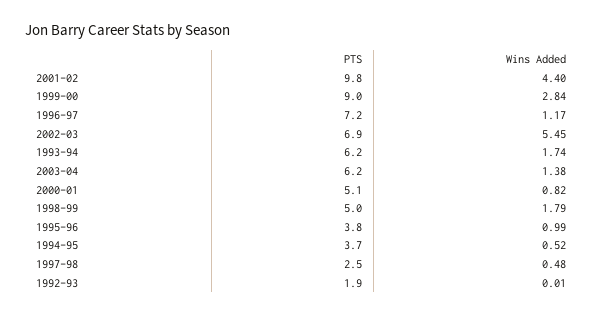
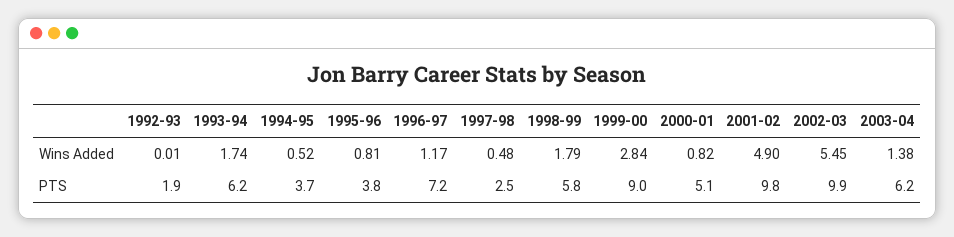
Wins Added, 2001-02: 4.4 -> 4.9
PTS, 2002-03: 6.9 -> 9.9
PTS, 1998-99: 5 -> 5.8
Wins Added, 1995-96: 0.99 -> 0.81

